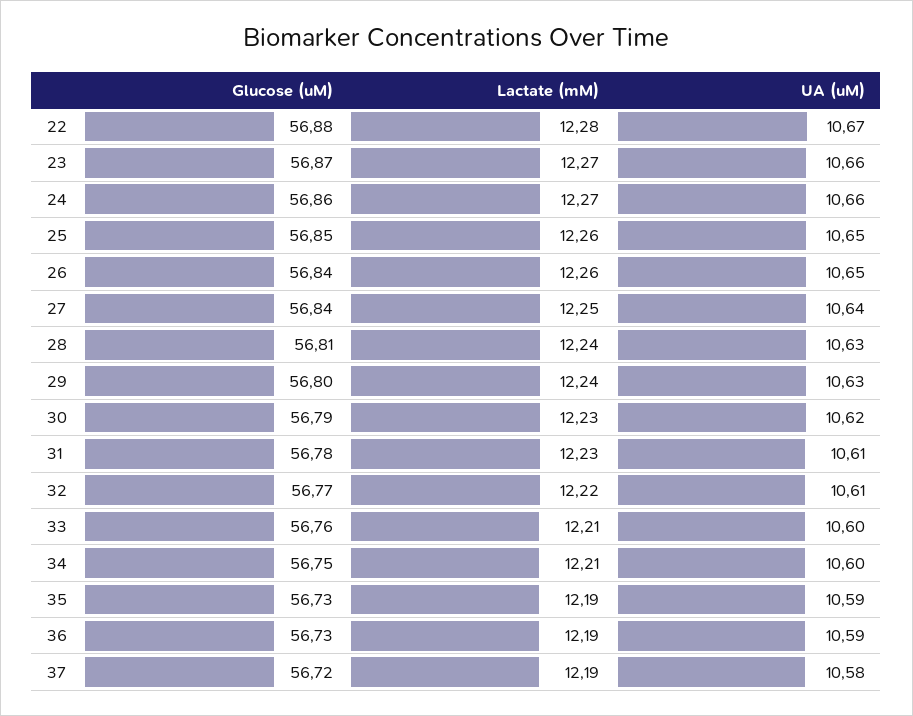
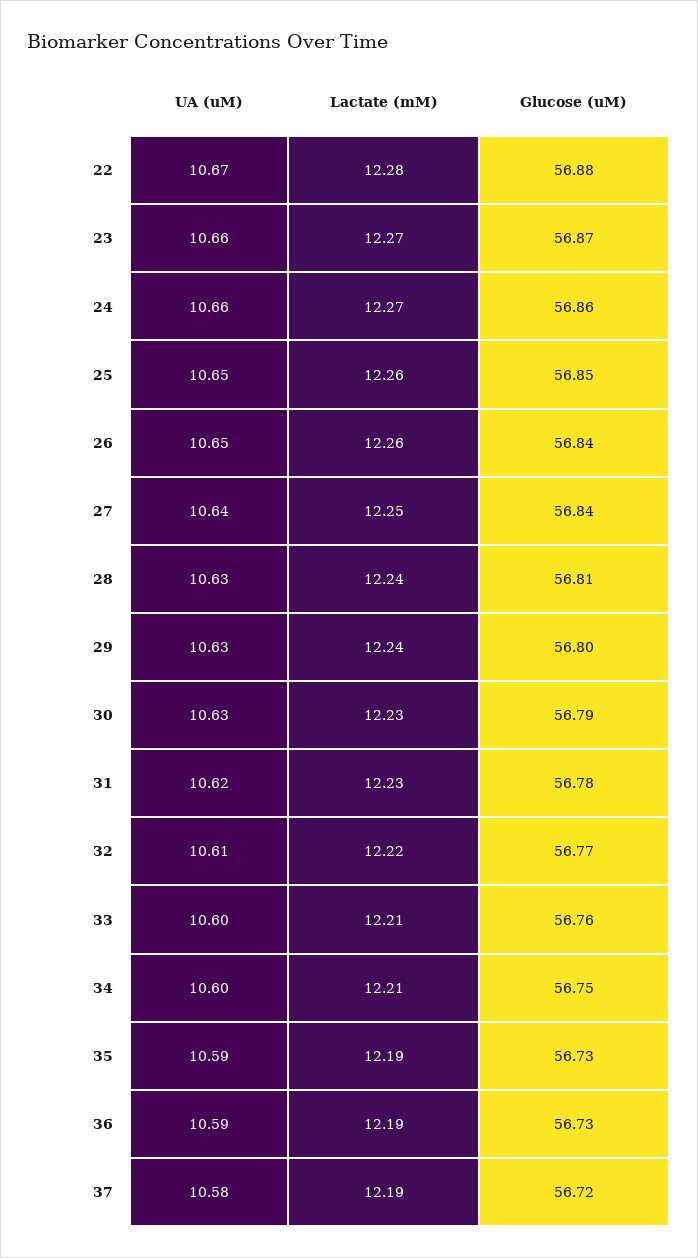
UA (uM), 30: 10.62 -> 10.63
UA (uM), 31: 10.61 -> 10.62

